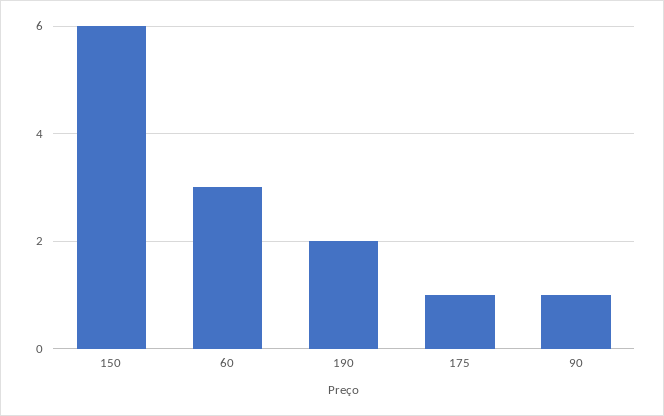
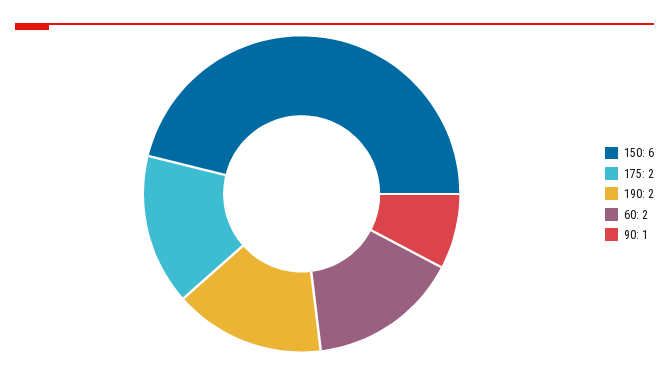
60: 3 -> 2
175: 1 -> 2

